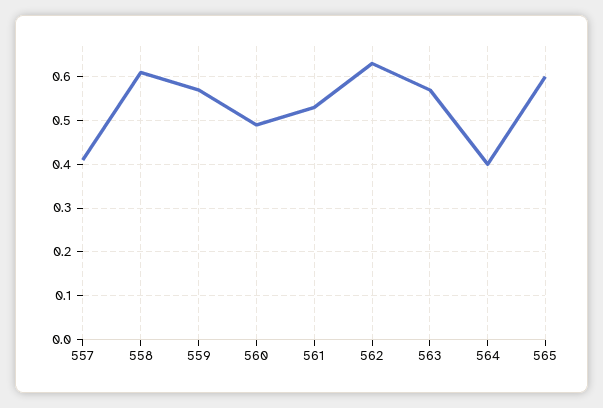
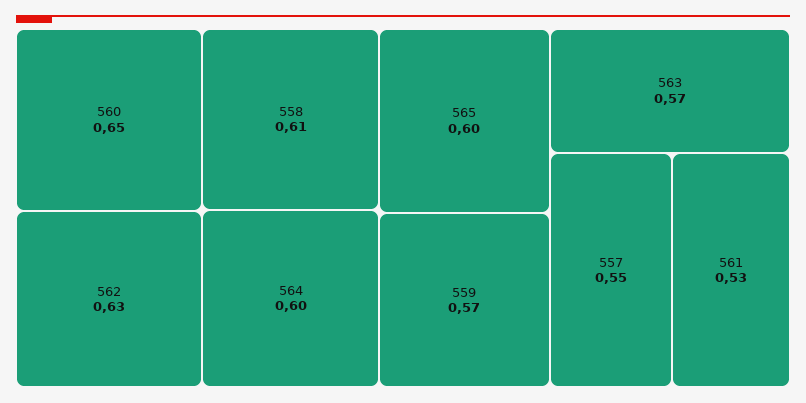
557: 0.4 -> 0.55
560: 0.5 -> 0.65
564: 0.4 -> 0.6

